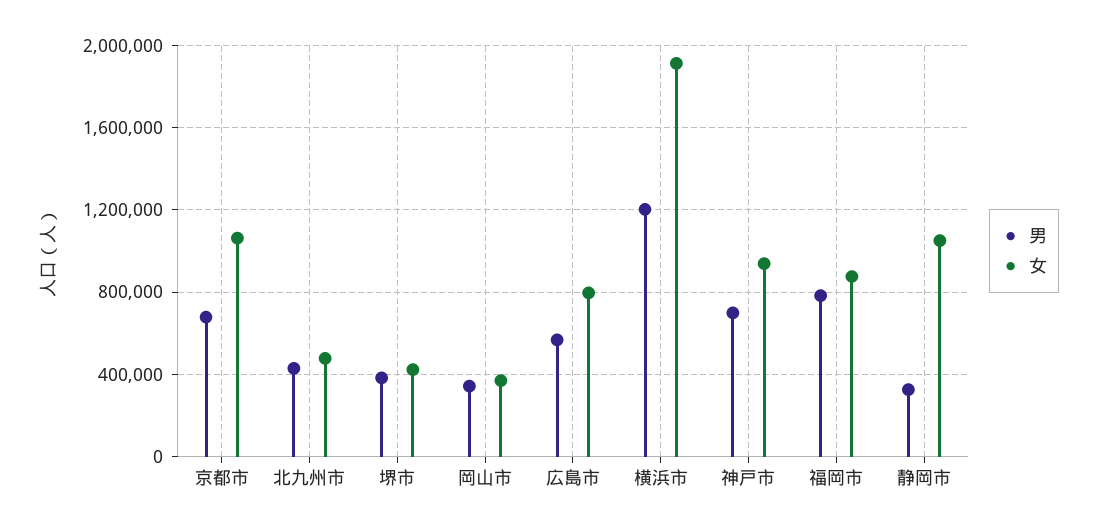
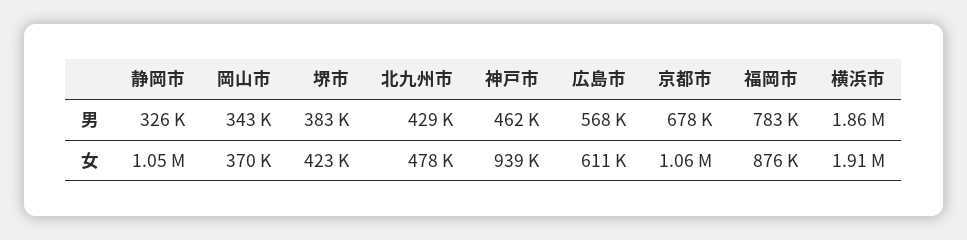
女, 広島市: 800000 -> 611000
男, 横浜市: 1200000 -> 1860000
男, 神戸市: 700000 -> 462000

